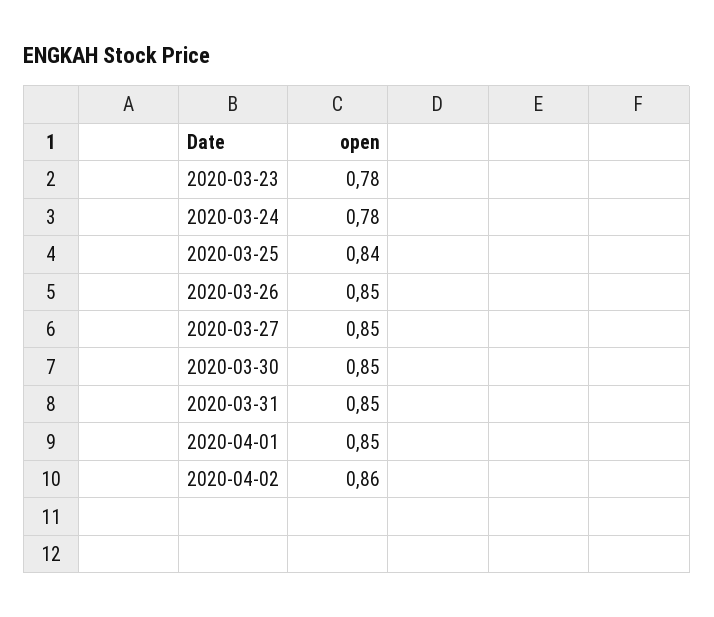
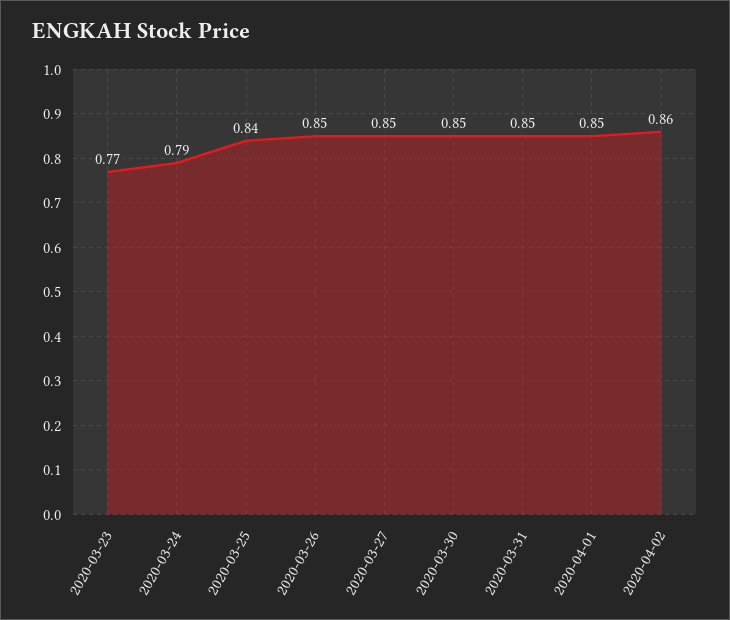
2020-03-23: 0.78 -> 0.77
2020-03-24: 0.78 -> 0.79

